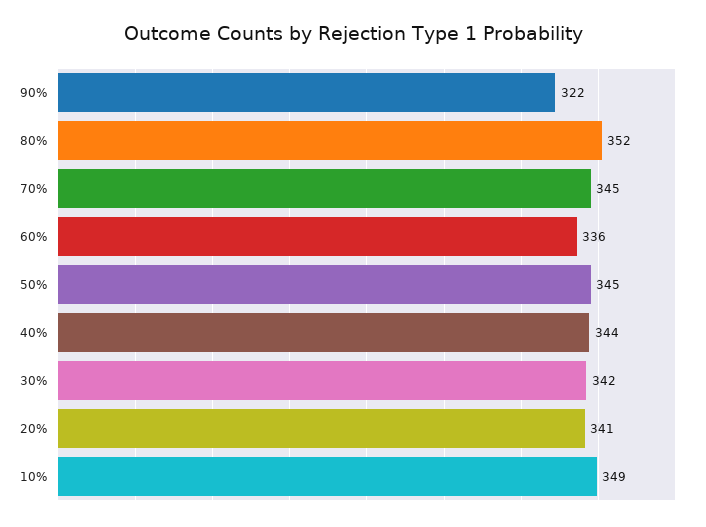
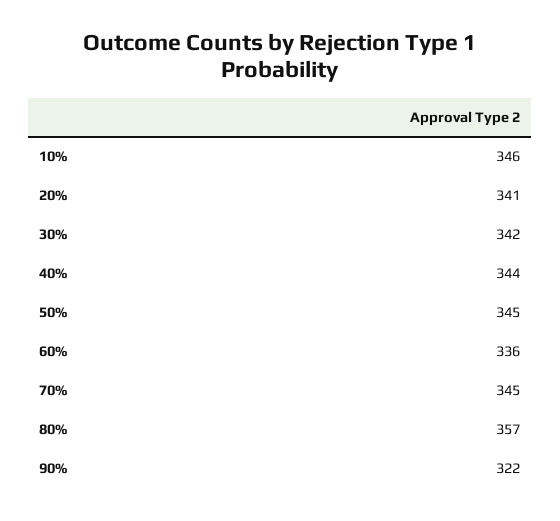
80%: 352 -> 357
10%: 349 -> 346

